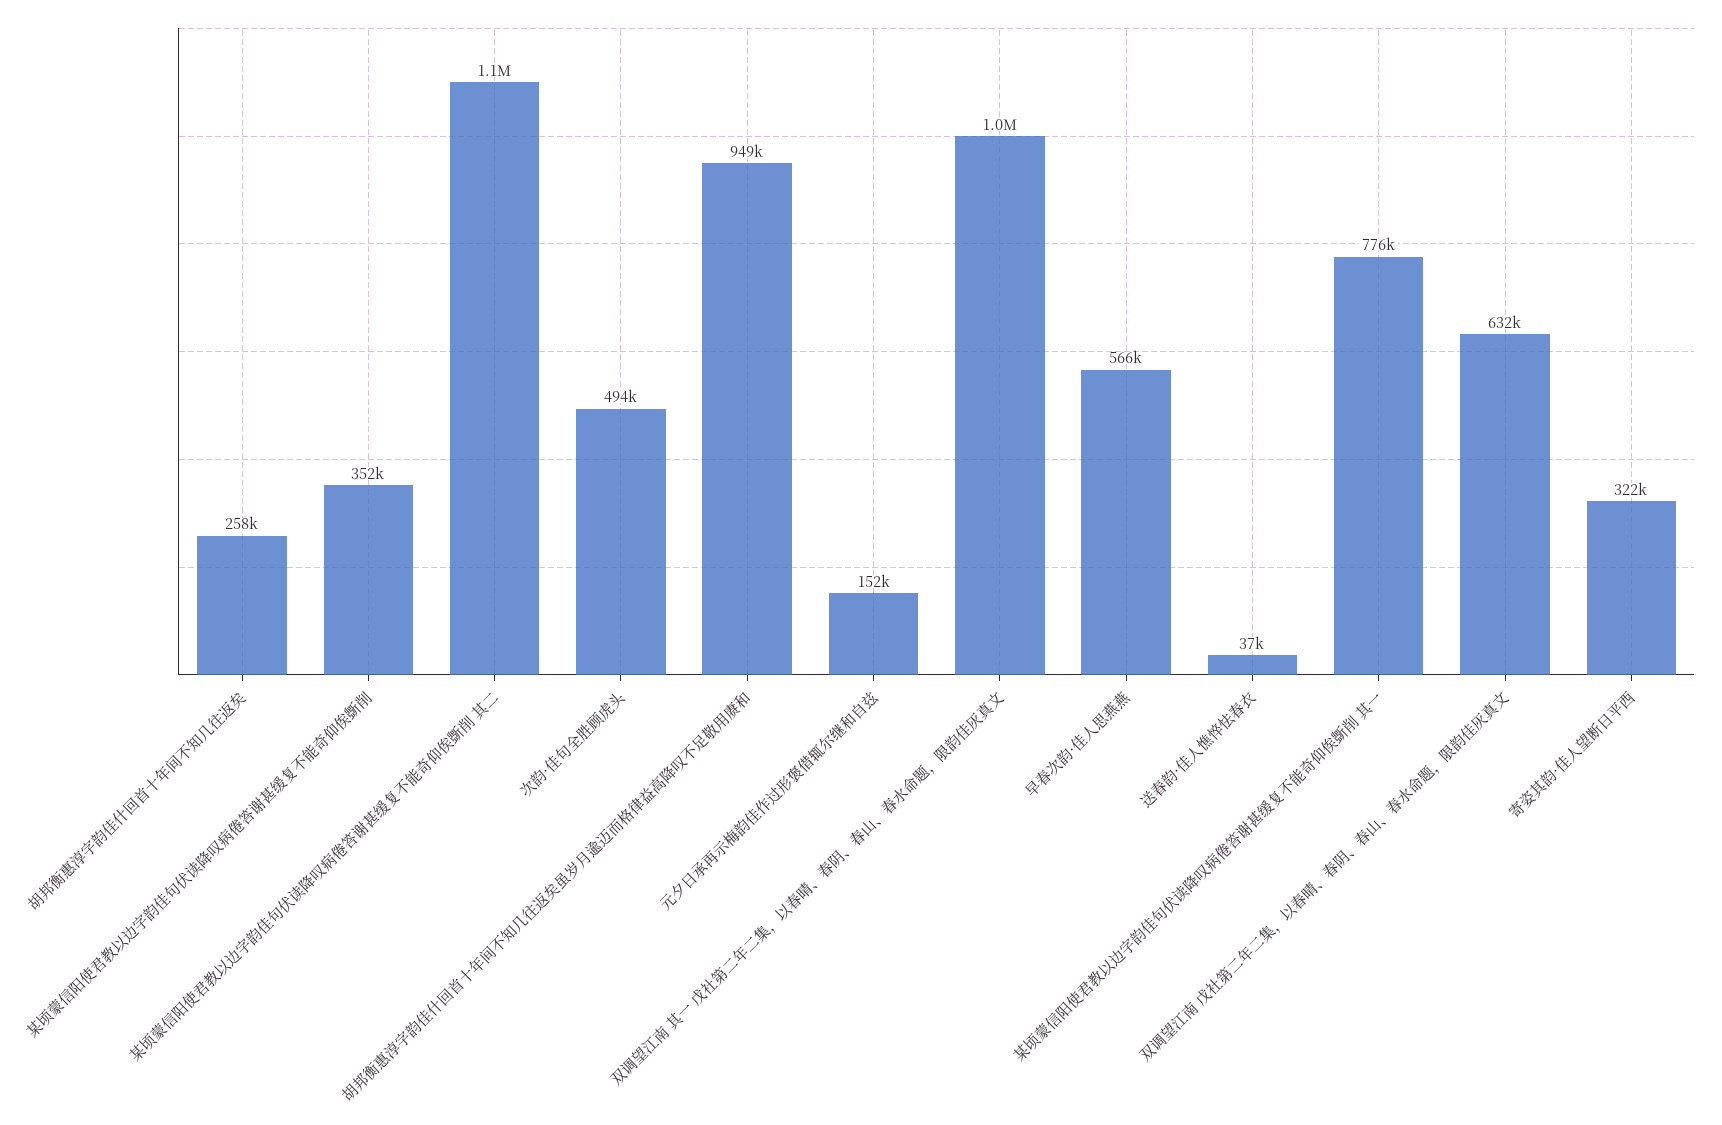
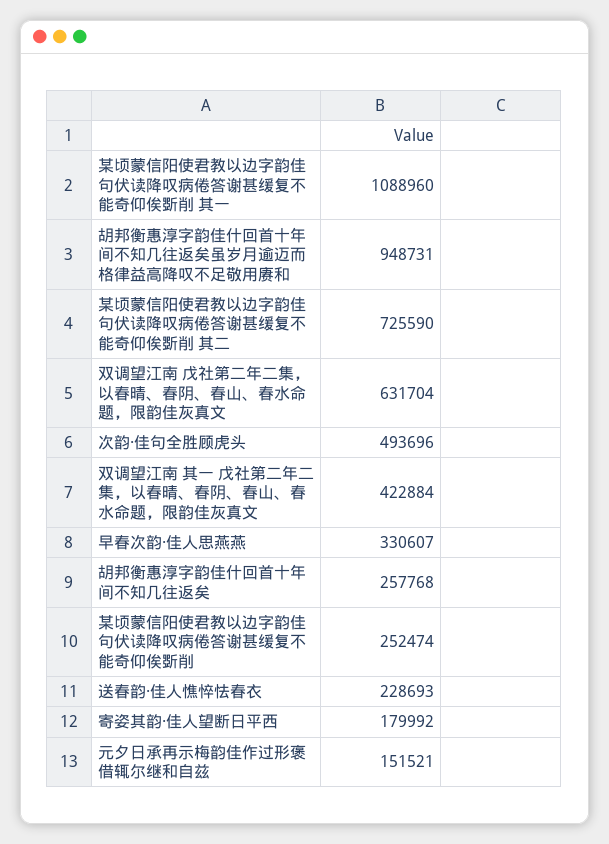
某顷蒙信阳使君教以边字韵佳句伏读降叹病倦答谢甚缓复不能奇仰俟斲削: 352000 -> 252474
某顷蒙信阳使君教以边字韵佳句伏读降叹病倦答谢甚缓复不能奇仰俟斲削 其二: 1100000 -> 725590
双调望江南 其一 戊社第二年二集，以春晴、春阴、春山、春水命题，限韵佳灰真文: 1000000 -> 422884
早春次韵·佳人思燕燕: 566000 -> 330607
送春韵·佳人憔悴怯春衣: 37000 -> 228693
某顷蒙信阳使君教以边字韵佳句伏读降叹病倦答谢甚缓复不能奇仰俟斲削 其一: 776000 -> 1088960
寄姿其韵·佳人望断日平西: 322000 -> 179992

